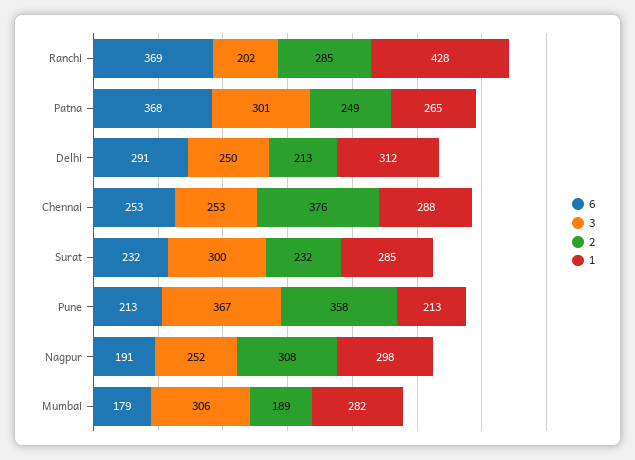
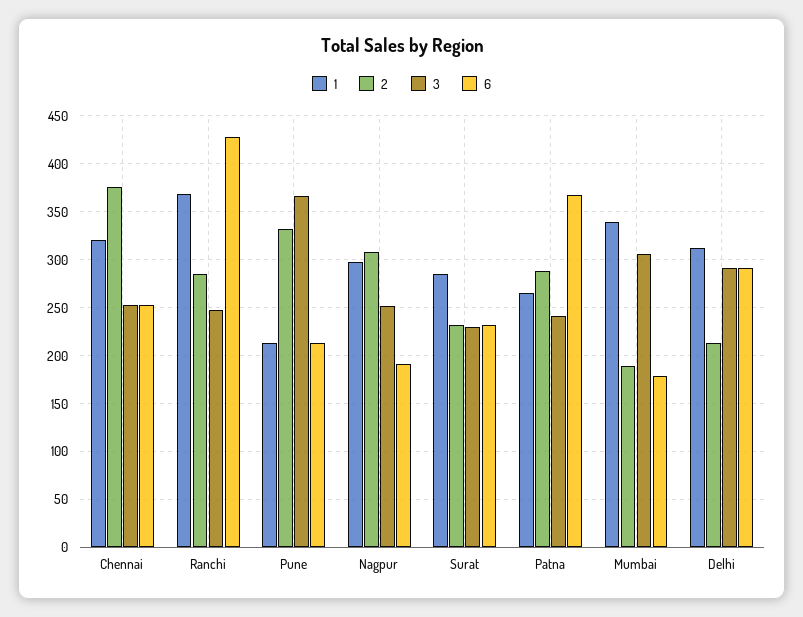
6, Ranchi: 369 -> 430
3, Ranchi: 202 -> 250
1, Ranchi: 428 -> 370
3, Patna: 301 -> 240
2, Patna: 249 -> 290
3, Delhi: 250 -> 290
1, Chennai: 288 -> 320
3, Surat: 300 -> 230
2, Pune: 358 -> 330
1, Mumbai: 282 -> 340

